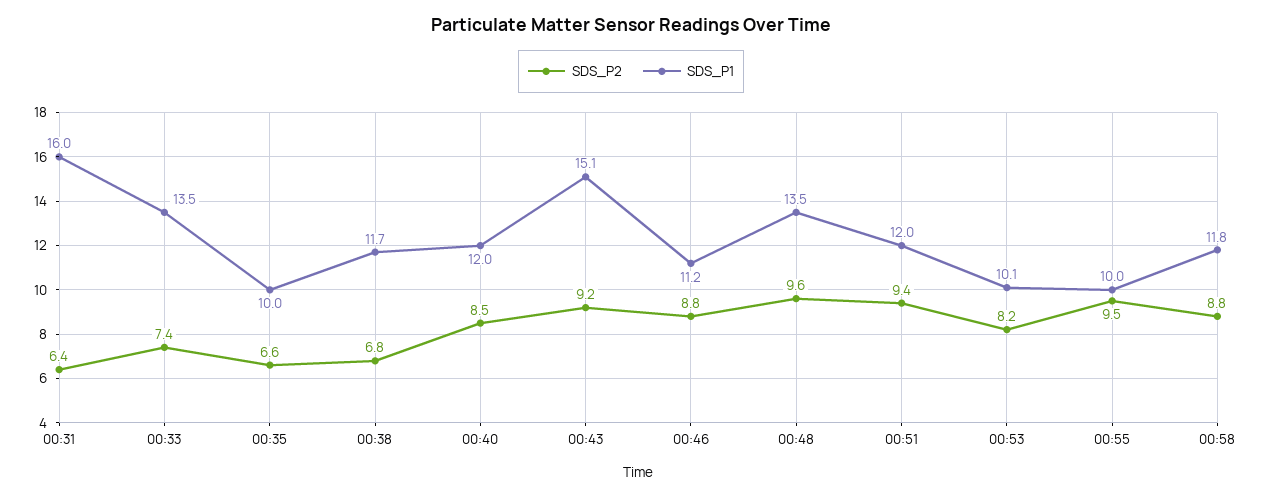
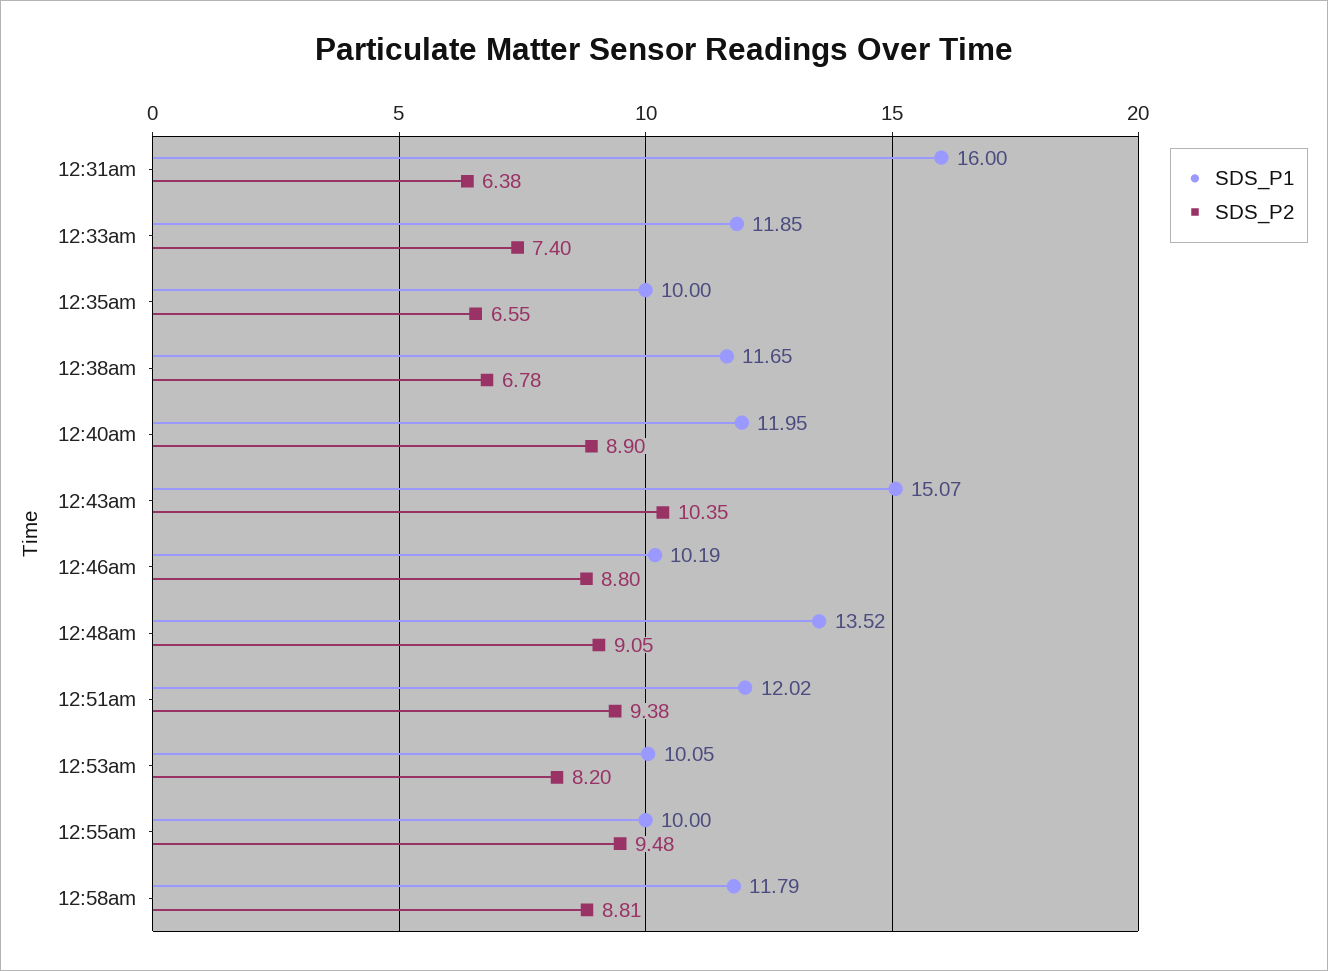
SDS_P1, 00:33: 13.5 -> 11.85
SDS_P2, 00:40: 8.5 -> 8.9
SDS_P2, 00:43: 9.2 -> 10.35
SDS_P1, 00:46: 11.2 -> 10.19
SDS_P2, 00:48: 9.6 -> 9.05

